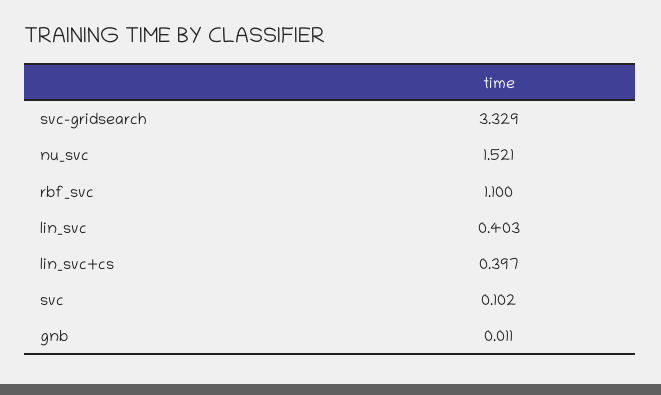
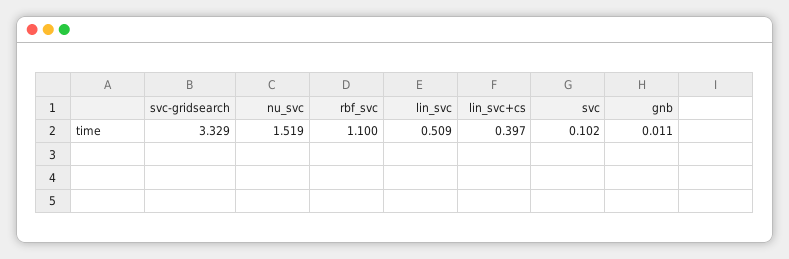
nu_svc: 1.521 -> 1.519
lin_svc: 0.403 -> 0.509

